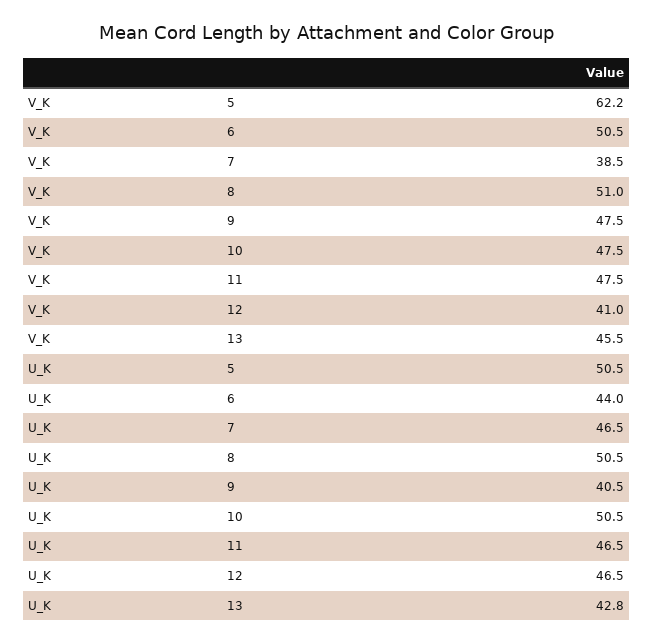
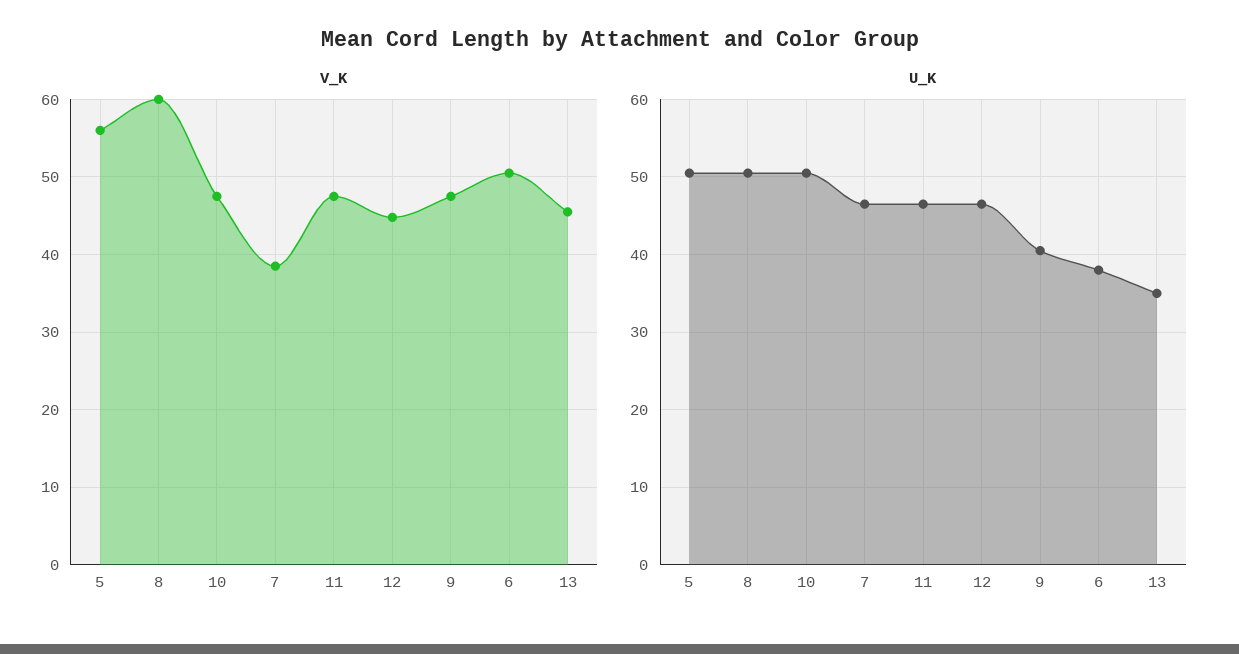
V_K, 5: 62.2 -> 56
V_K, 8: 51 -> 60
V_K, 12: 41 -> 45
U_K, 6: 44 -> 38
U_K, 13: 42.8 -> 35

